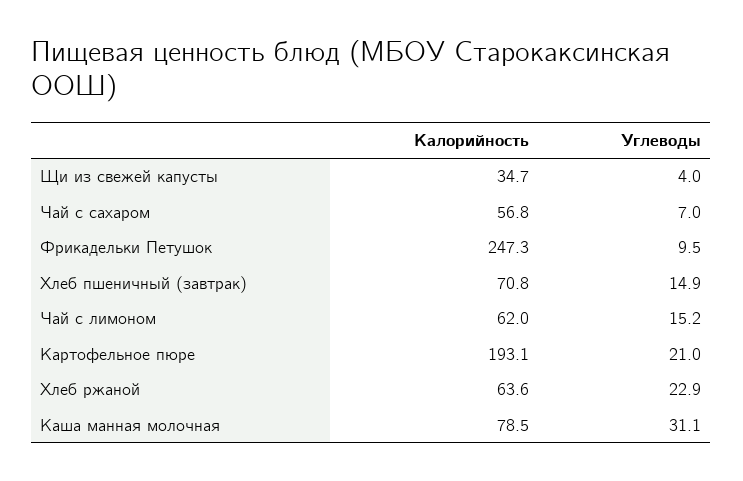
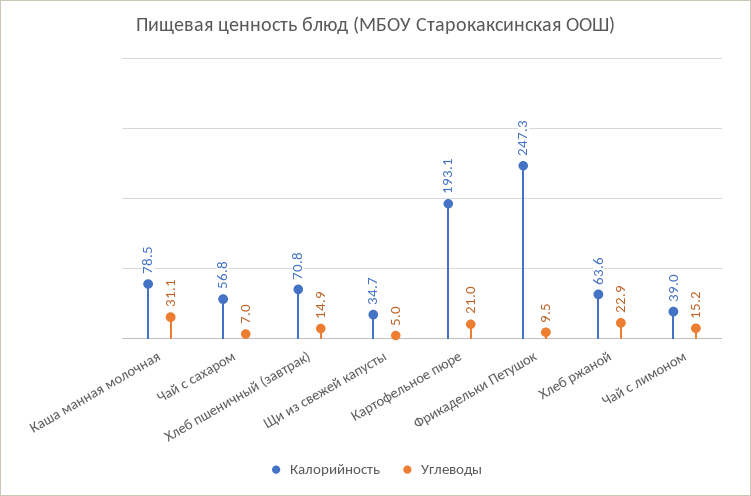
Углеводы, Щи из свежей капусты: 4 -> 5
Калорийность, Чай с лимоном: 62 -> 39

